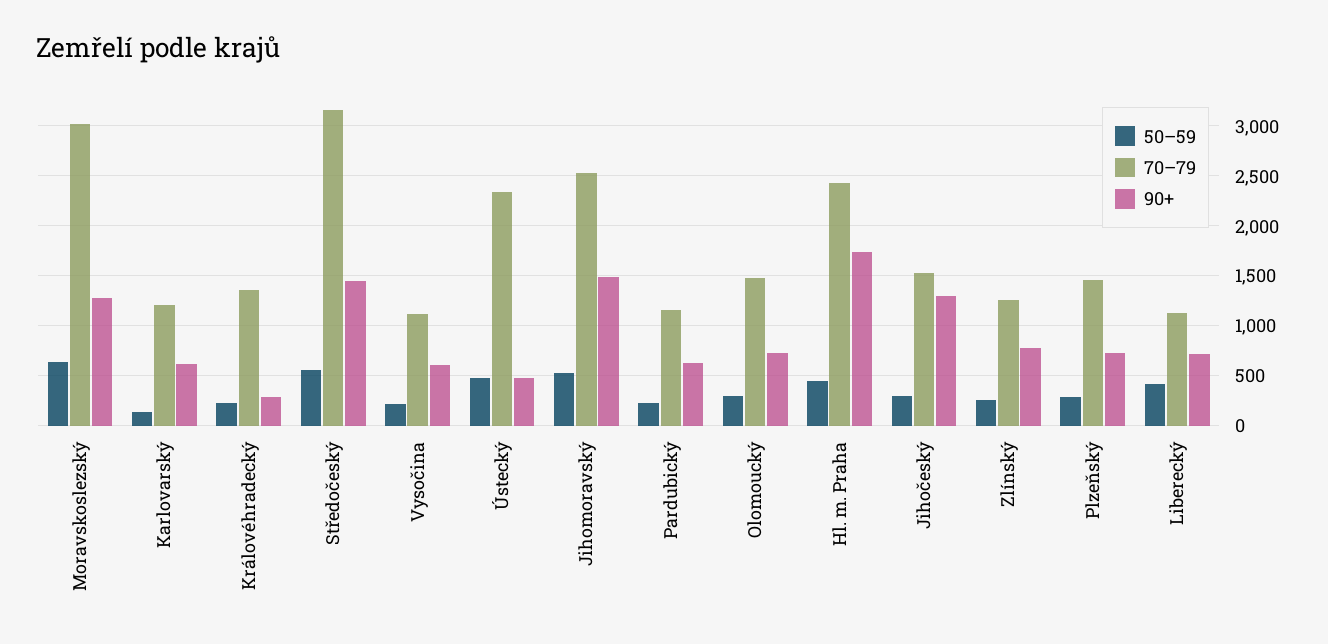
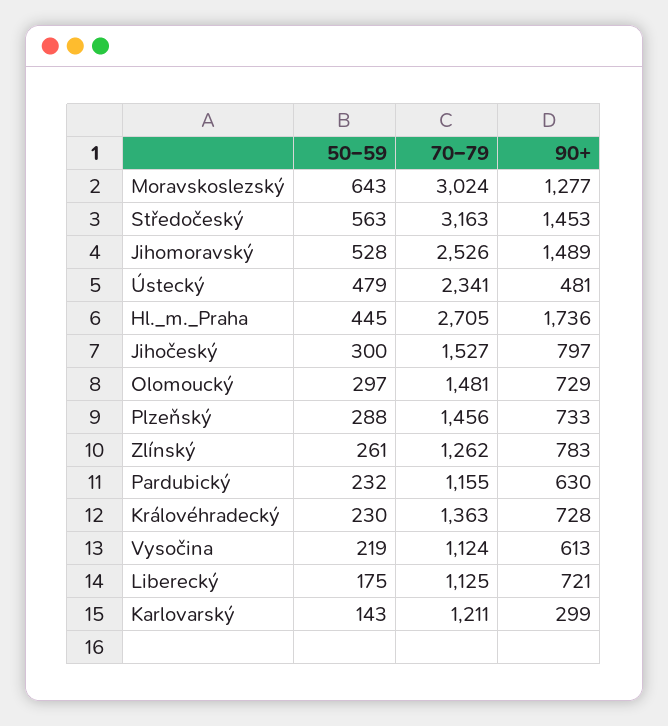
90+, Karlovarský: 600 -> 299
90+, Královéhradecký: 300 -> 728
70–79, Hl. m. Praha: 2400 -> 2705
90+, Jihočeský: 1300 -> 797
50–59, Liberecký: 400 -> 175

